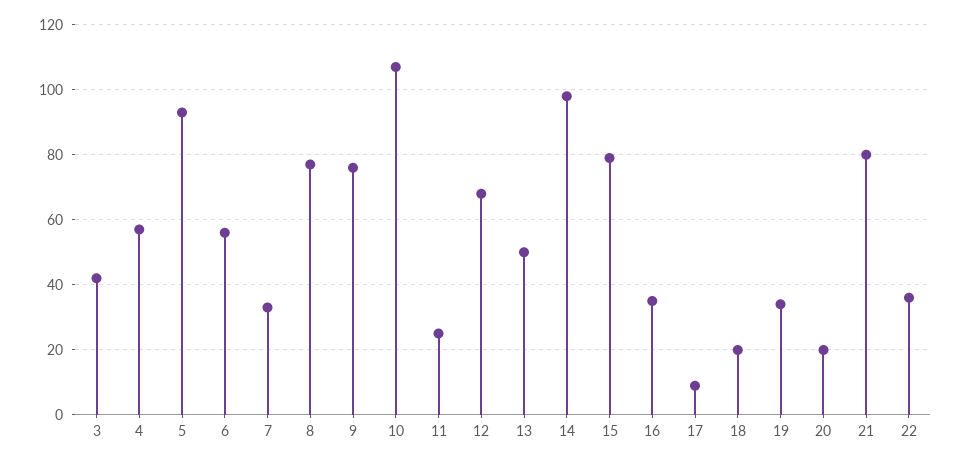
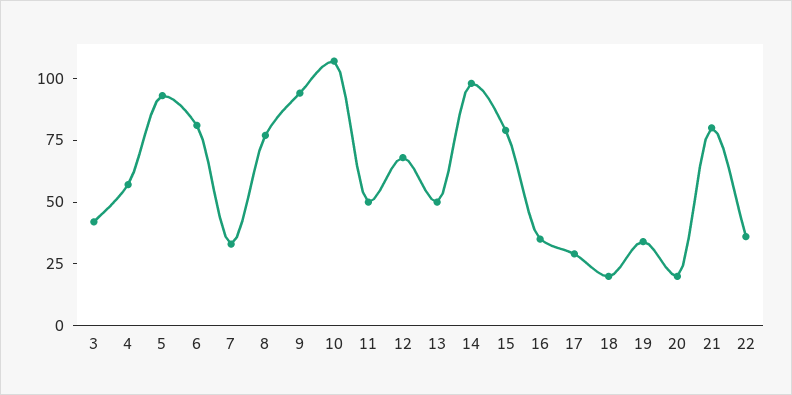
6: 55 -> 80
9: 75 -> 95
11: 25 -> 50
17: 10 -> 30

